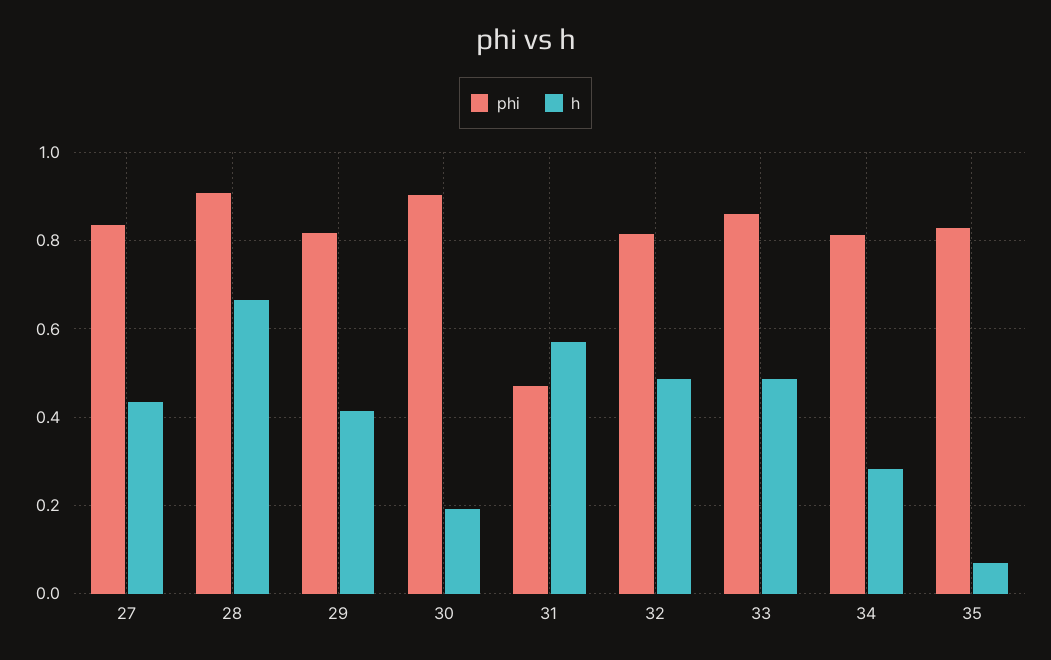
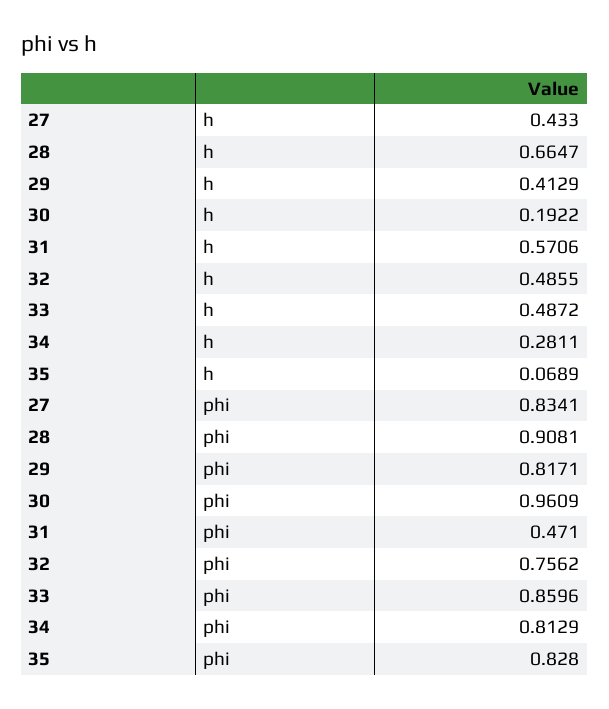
phi, 30: 0.9 -> 0.9609
phi, 32: 0.82 -> 0.7562

